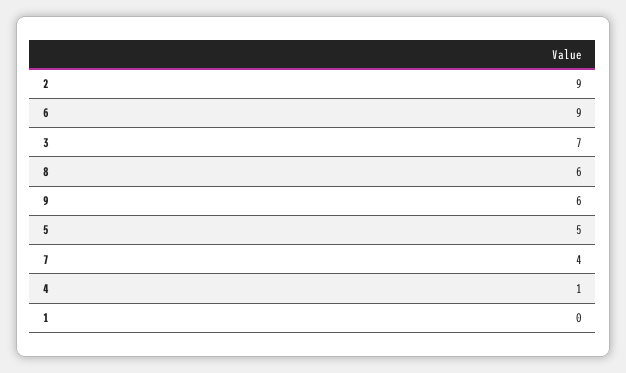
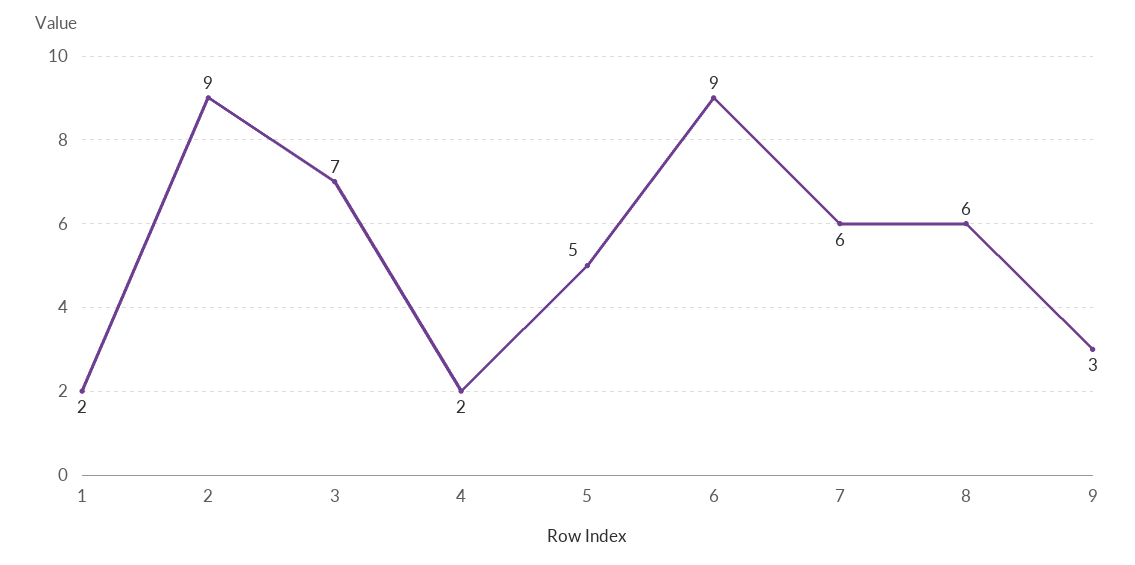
9: 6 -> 3
7: 4 -> 6
4: 1 -> 2
1: 0 -> 2

